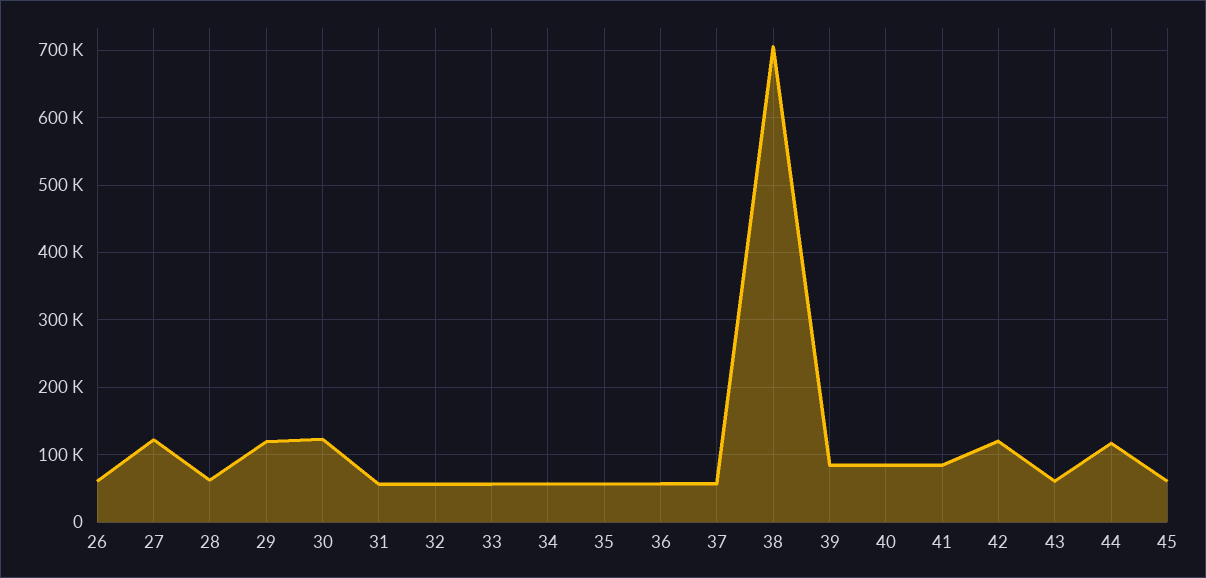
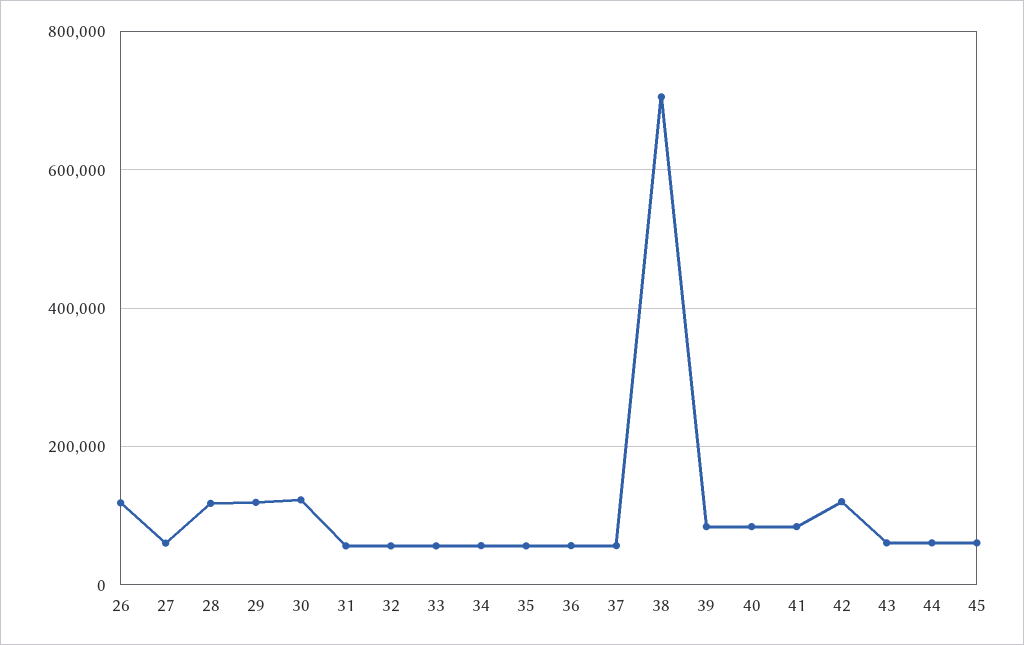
26: 60000 -> 120000
27: 120000 -> 60000
28: 60000 -> 120000
44: 120000 -> 60000

